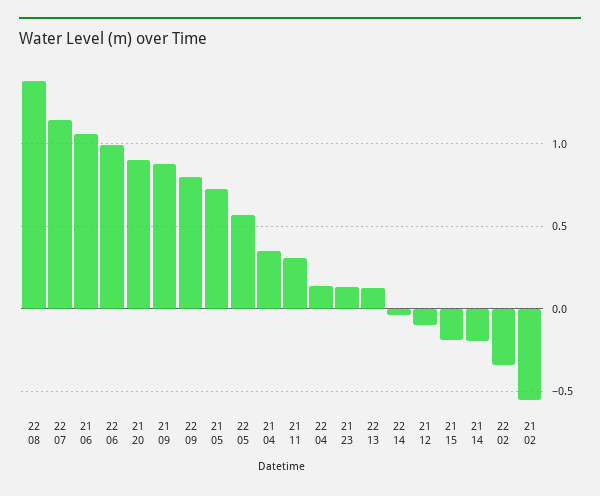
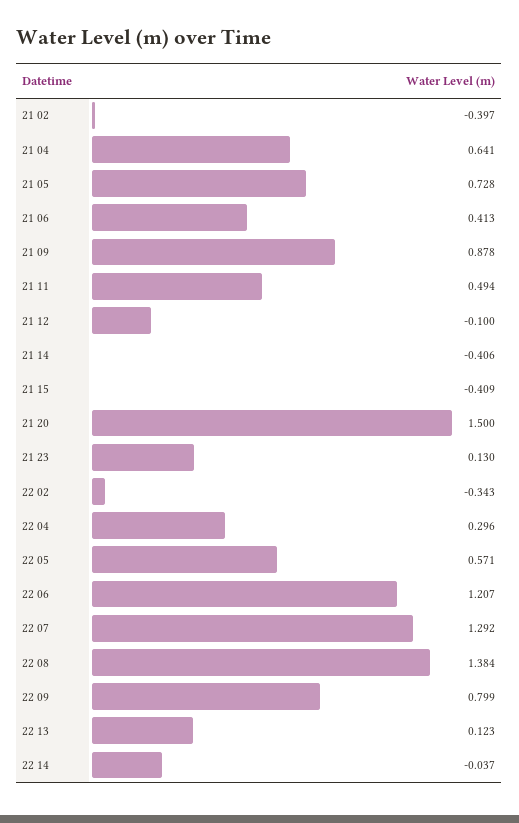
22 07: 1.15 -> 1.292
21 06: 1.05 -> 0.413
22 06: 1 -> 1.207
21 20: 0.9 -> 1.5
21 04: 0.35 -> 0.641
21 11: 0.3 -> 0.494
22 04: 0.15 -> 0.296
21 15: -0.2 -> -0.409
21 14: -0.2 -> -0.406
21 02: -0.55 -> -0.397

